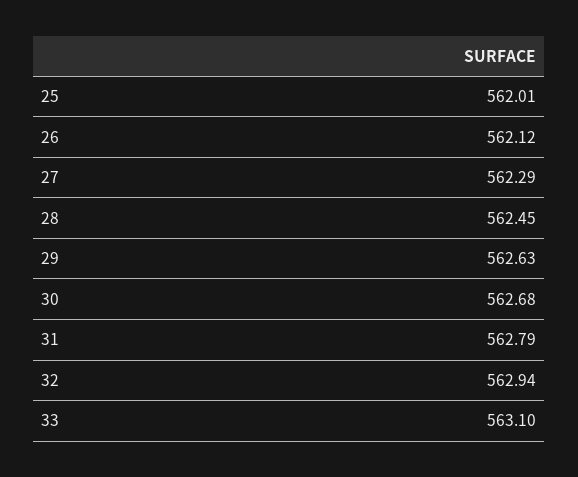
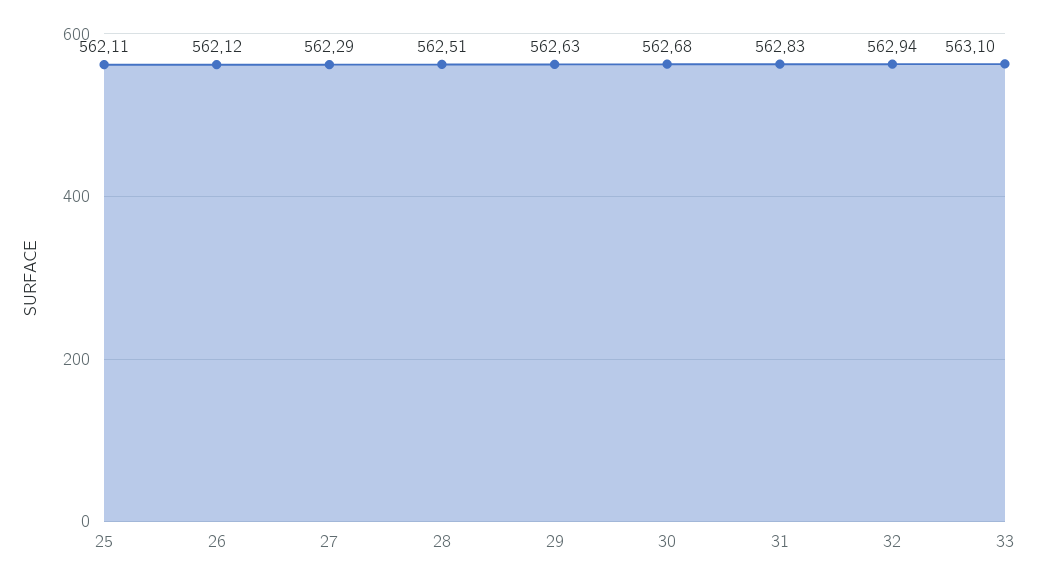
25: 562.01 -> 562.11
28: 562.45 -> 562.51
31: 562.79 -> 562.83

